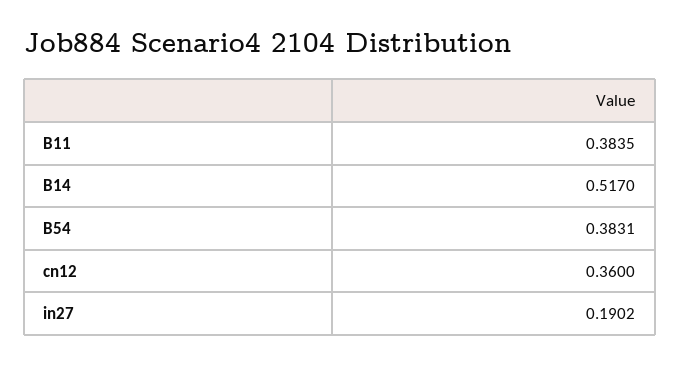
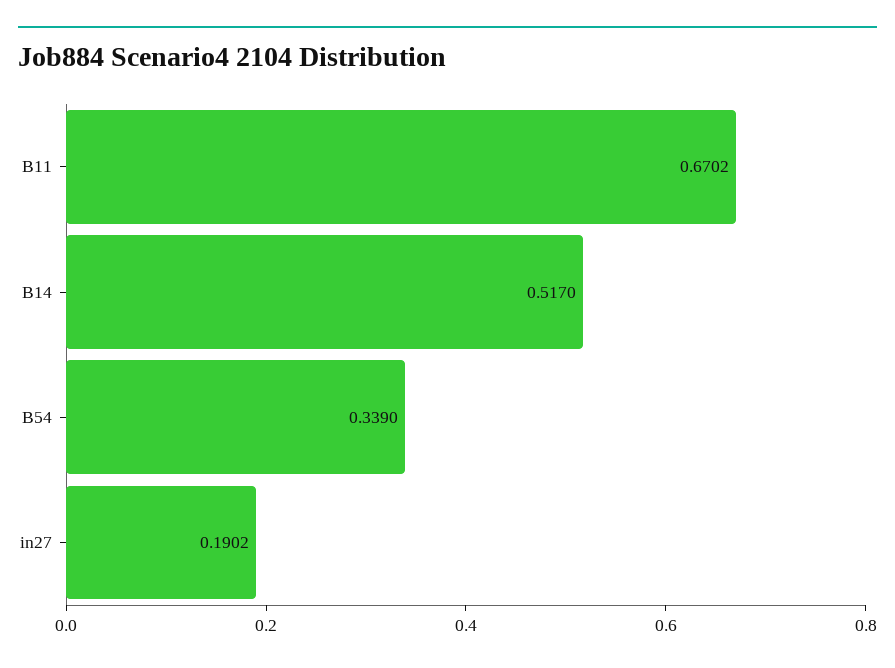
B11: 0.3835 -> 0.6702
B54: 0.3831 -> 0.339
cn12: 0.36 -> none

